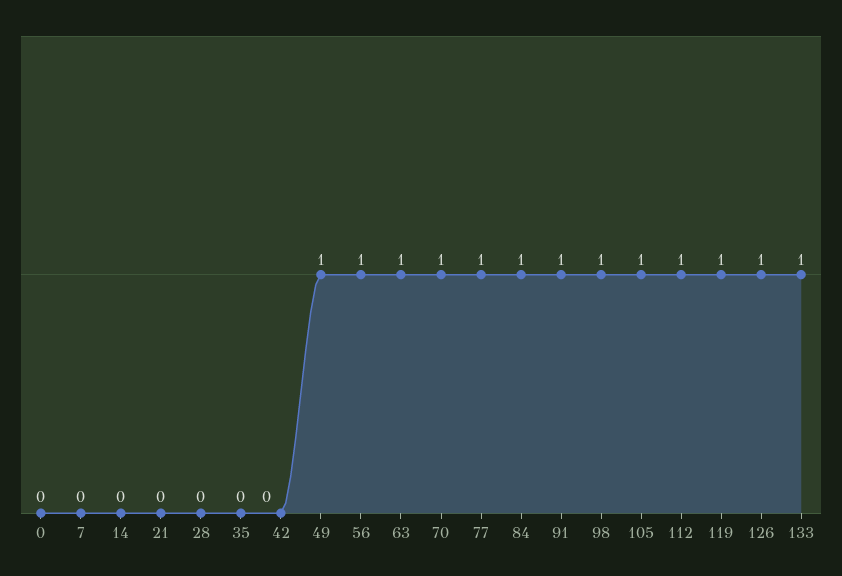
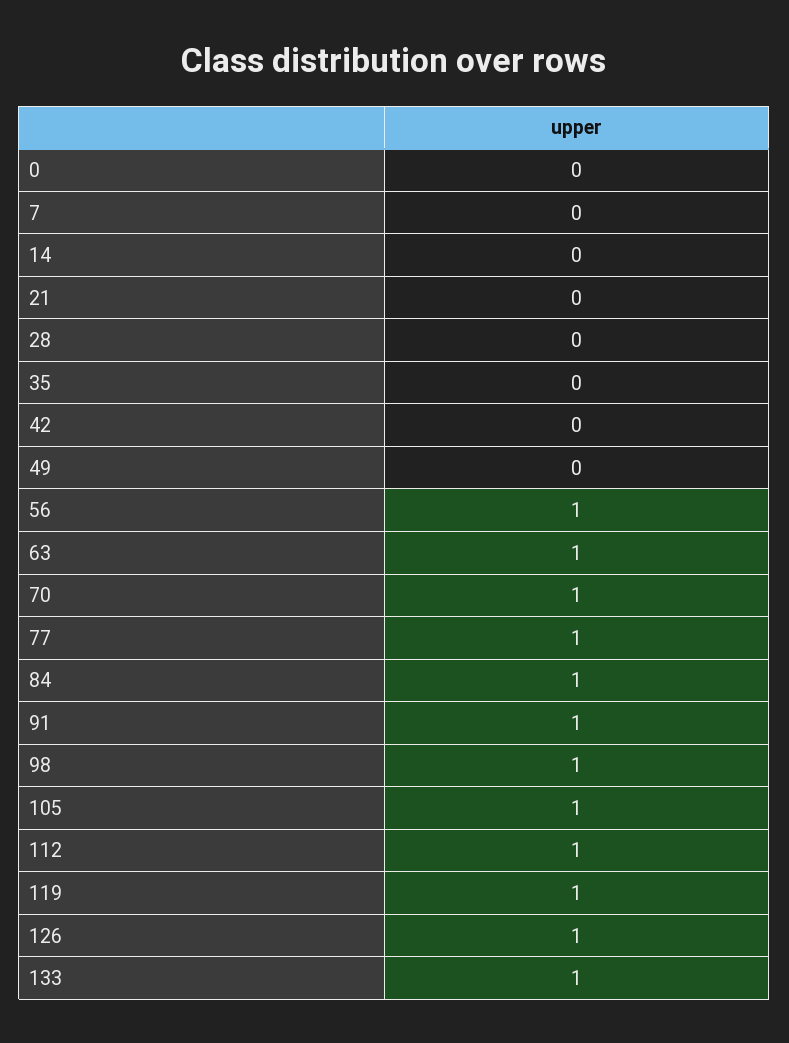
49: 1 -> 0

